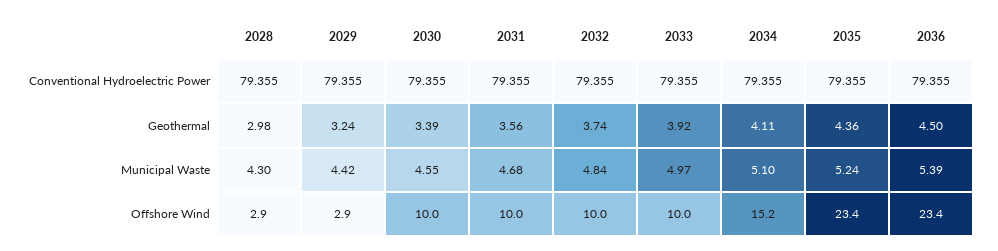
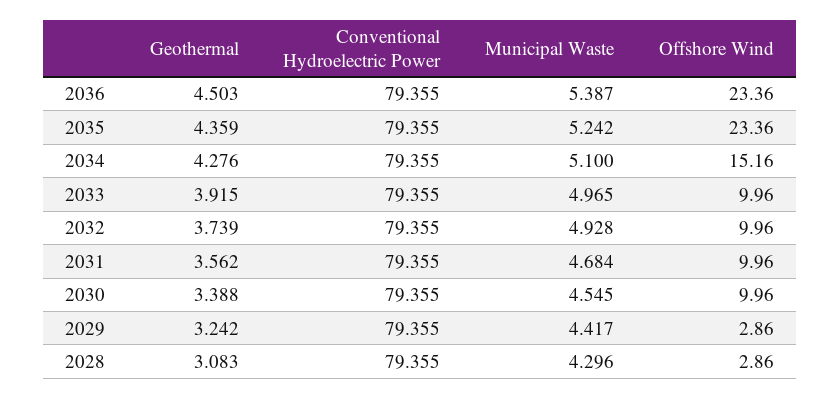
2028, Geothermal: 2.98 -> 3.083
2034, Geothermal: 4.11 -> 4.276
2032, Municipal Waste: 4.84 -> 4.928

